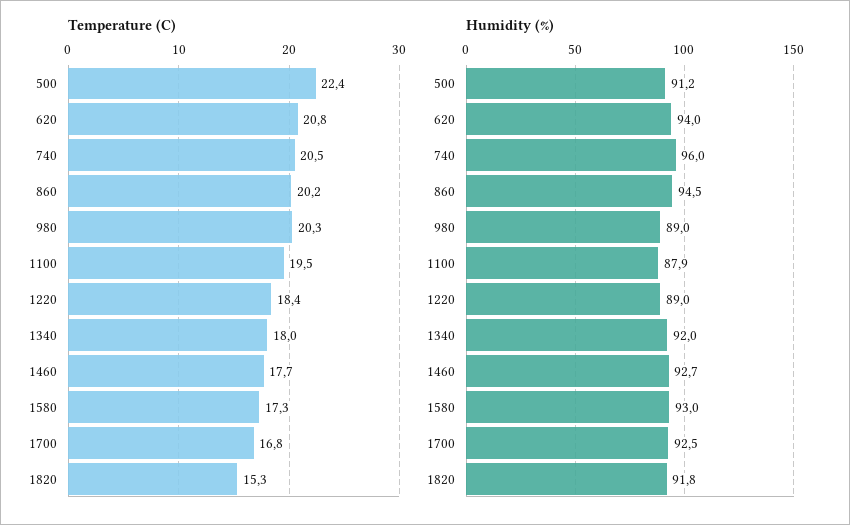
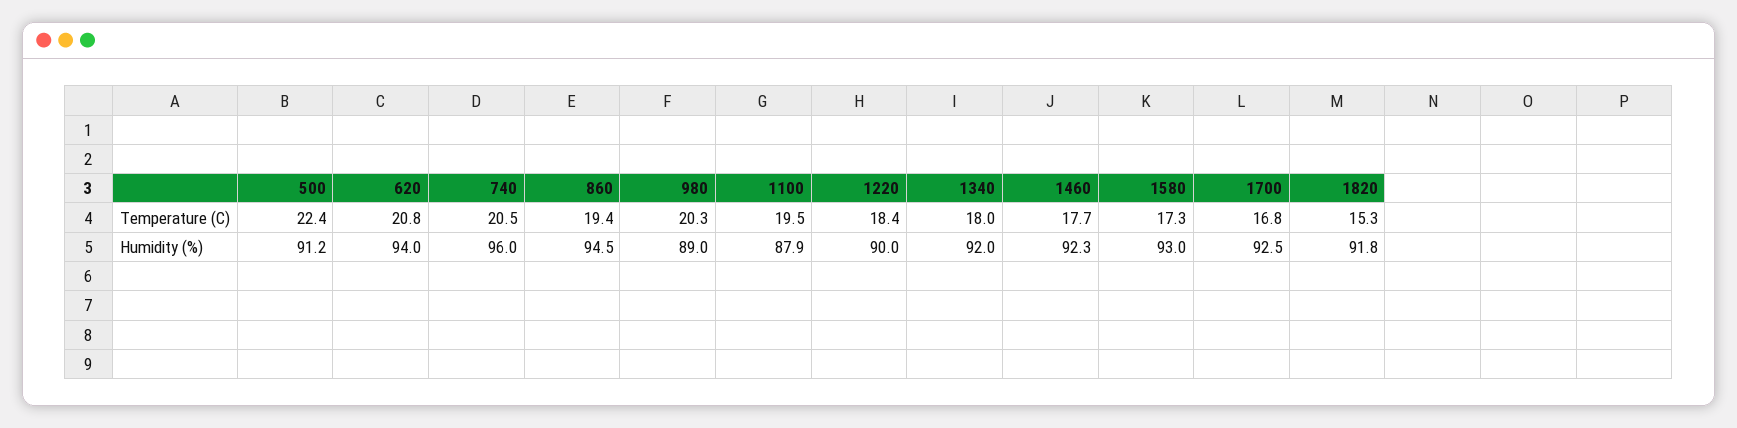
Temperature (C), 860: 20.2 -> 19.4
Humidity (%), 1220: 89 -> 90
Humidity (%), 1460: 92.7 -> 92.3

